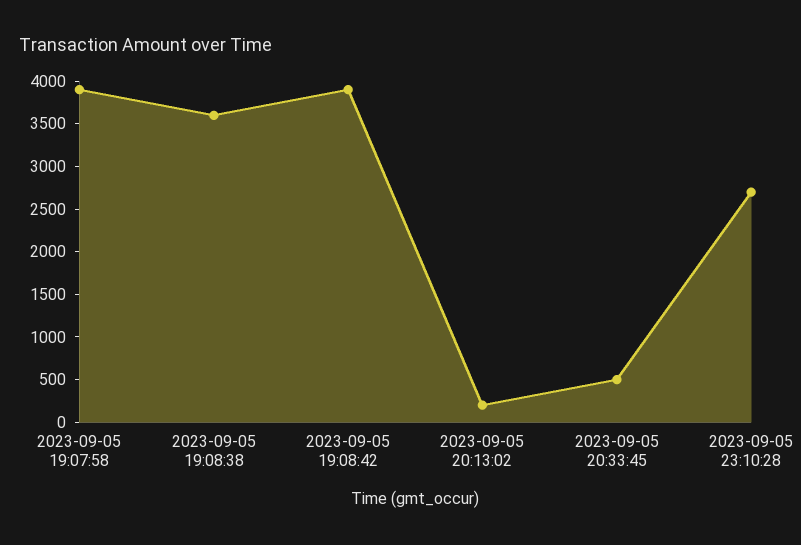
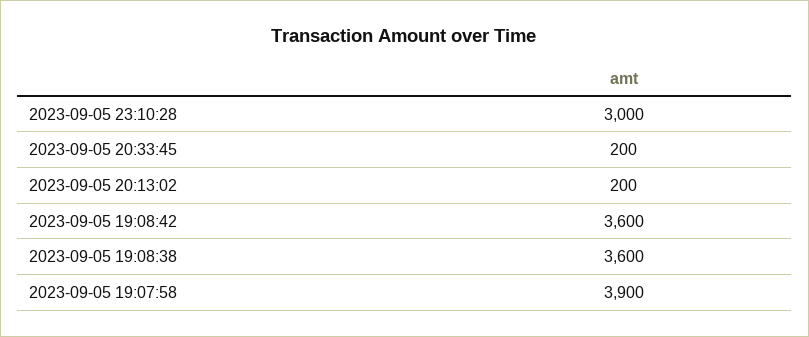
2023-09-05 19:08:42: 3900 -> 3600
2023-09-05 20:33:45: 500 -> 200
2023-09-05 23:10:28: 2700 -> 3000

